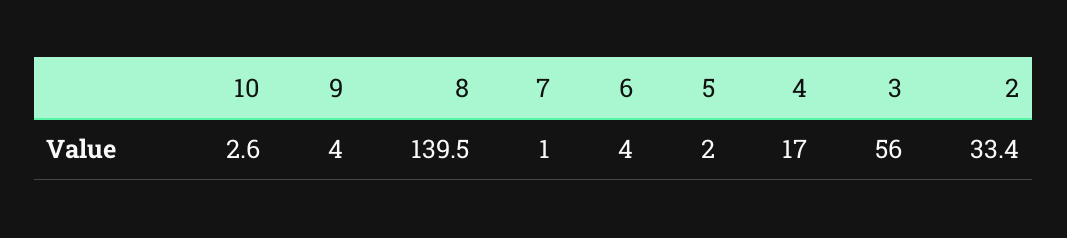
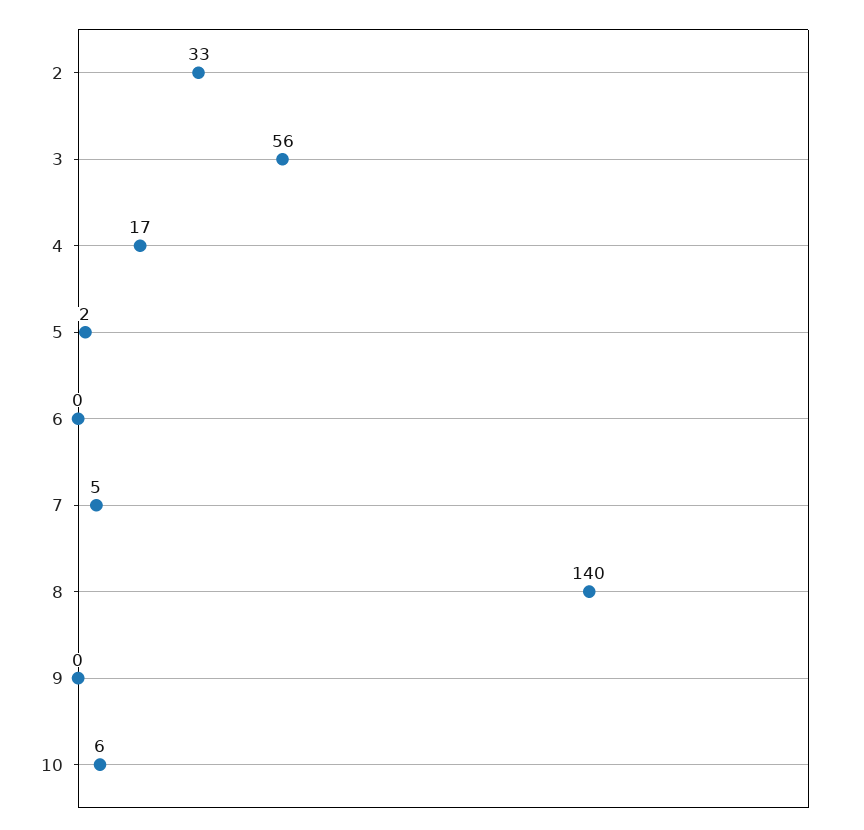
10: 2.6 -> 6
9: 4 -> 0
7: 1 -> 5
6: 4 -> 0

